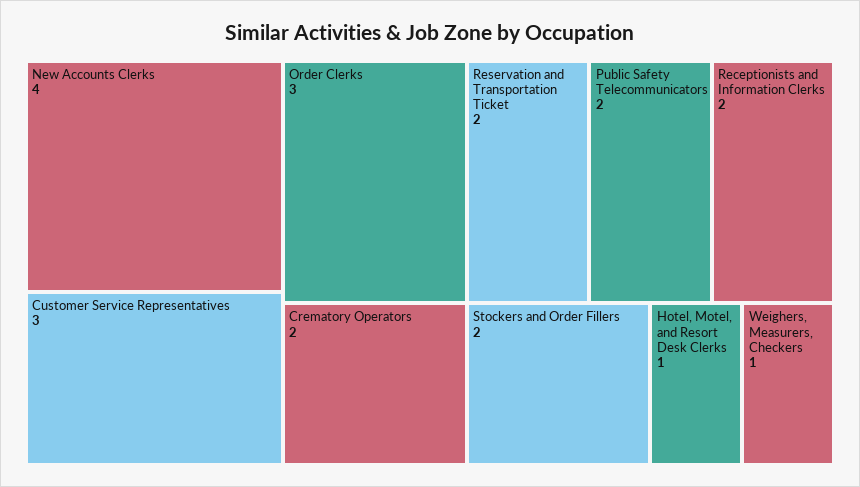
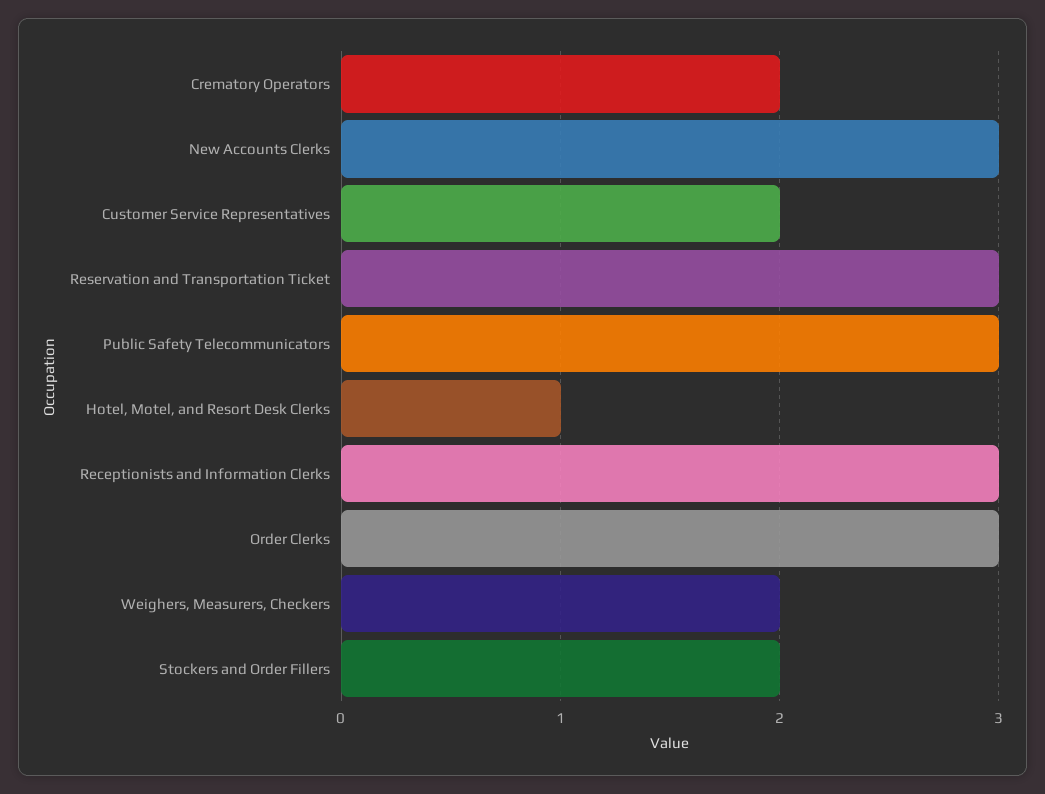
New Accounts Clerks: 4 -> 3
Customer Service Representatives: 3 -> 2
Reservation and Transportation Ticket: 2 -> 3
Public Safety Telecommunicators: 2 -> 3
Receptionists and Information Clerks: 2 -> 3
Weighers, Measurers, Checkers: 1 -> 2

